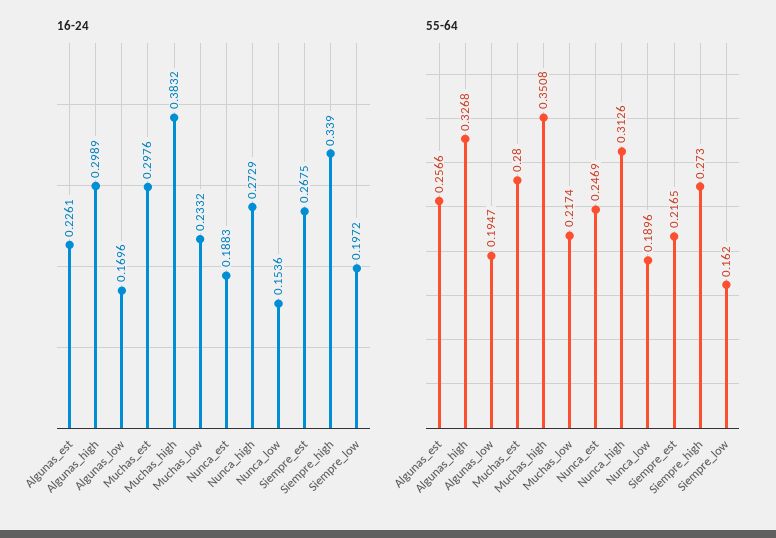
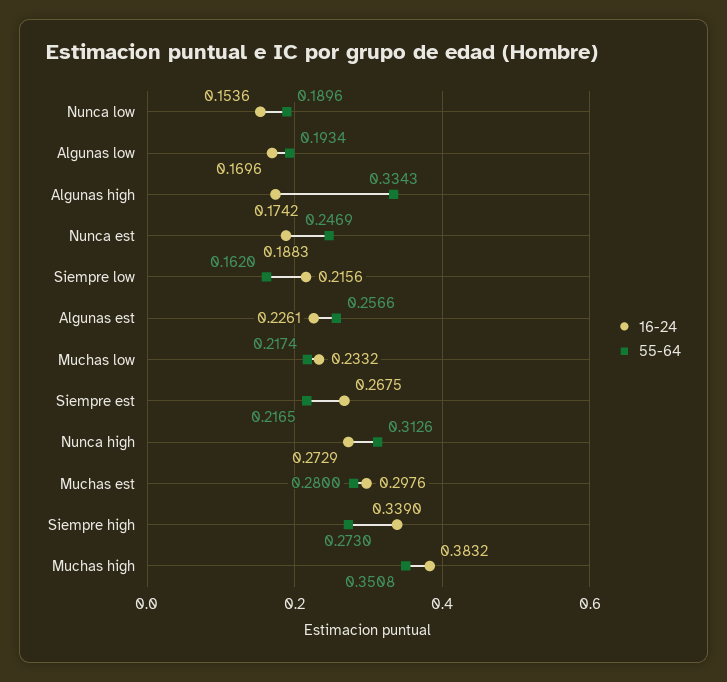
16-24, Algunas_high: 0.2989 -> 0.1742
16-24, Siempre_low: 0.1972 -> 0.2156
55-64, Algunas_high: 0.3268 -> 0.3343
55-64, Algunas_low: 0.1947 -> 0.1934

